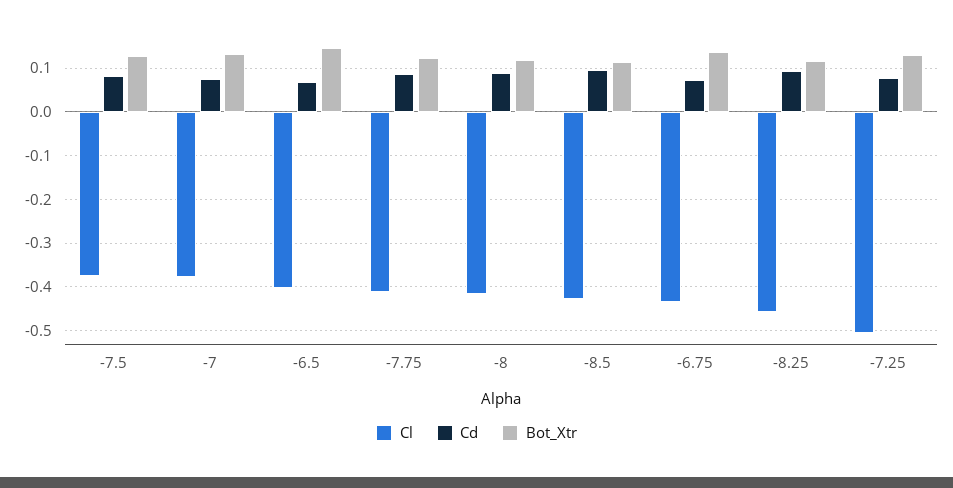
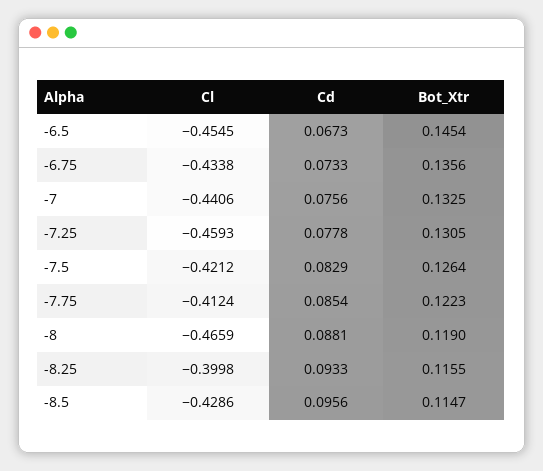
Cl, -7.5: -0.38 -> -0.4212
Cl, -7: -0.38 -> -0.4406
Cl, -6.5: -0.4 -> -0.4545
Cl, -8: -0.42 -> -0.4659
Cl, -8.25: -0.46 -> -0.3998
Cl, -7.25: -0.5 -> -0.4593

